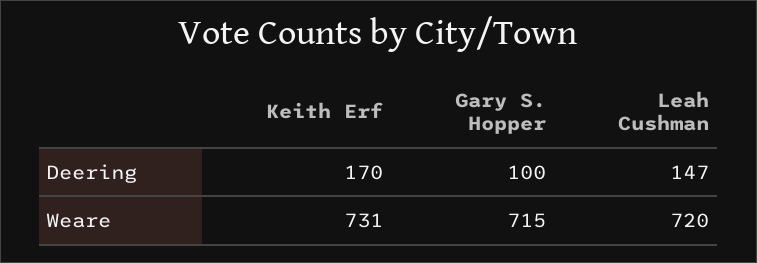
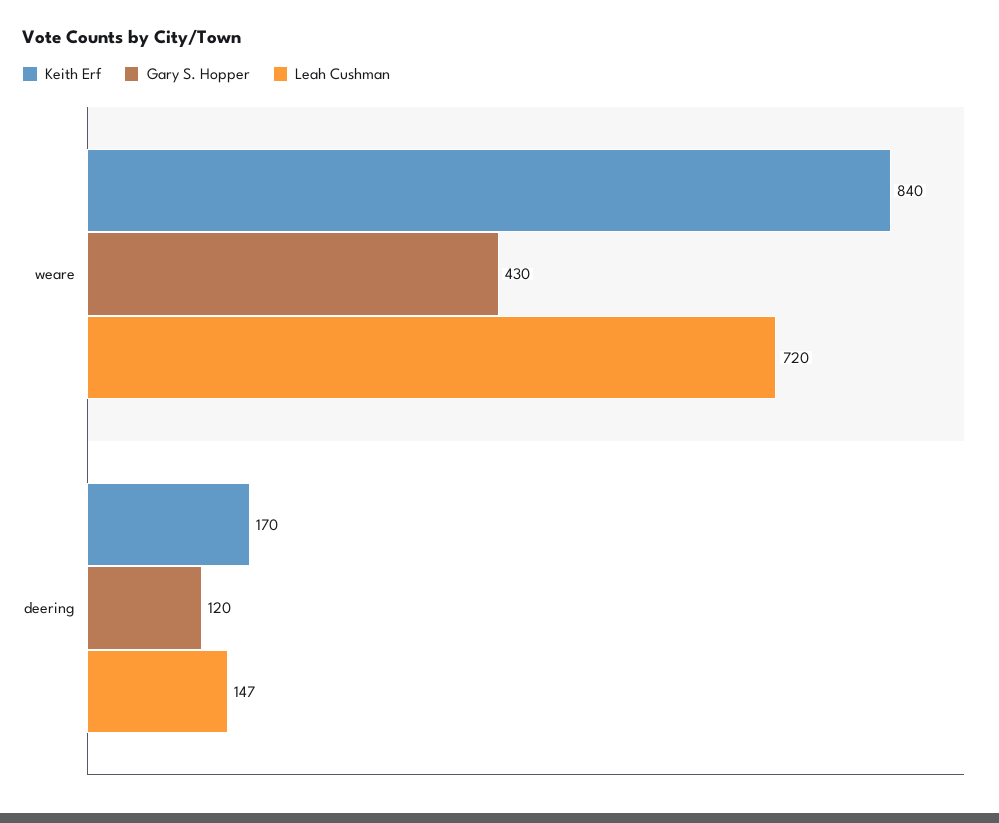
Gary S. Hopper, Deering: 100 -> 120
Keith Erf, Weare: 731 -> 840
Gary S. Hopper, Weare: 715 -> 430

